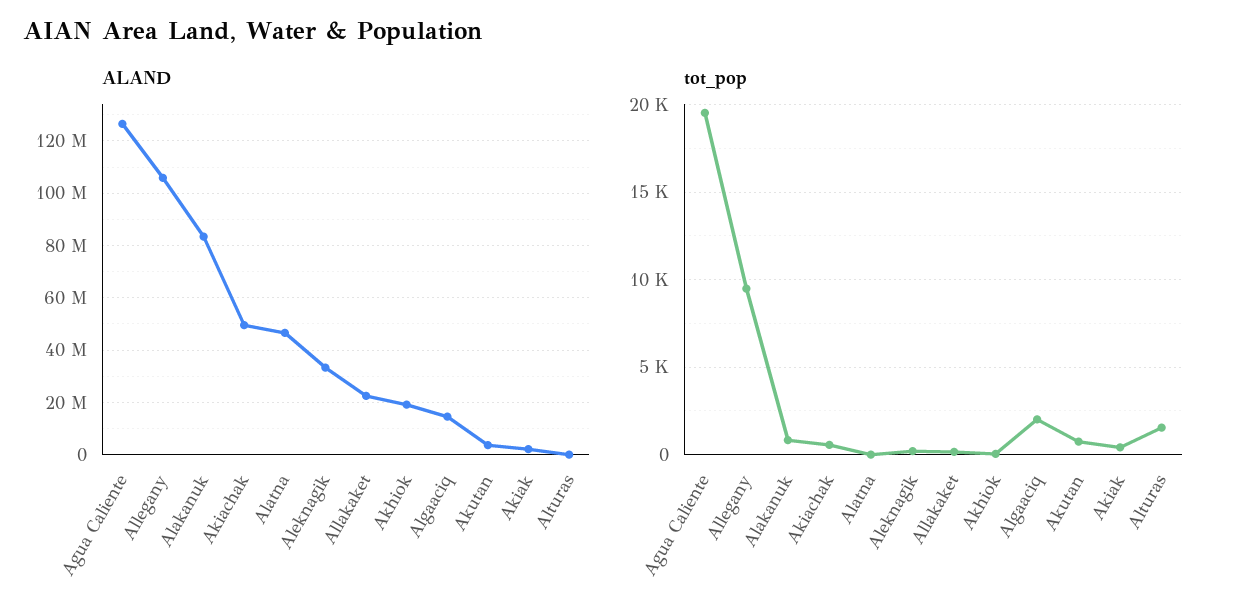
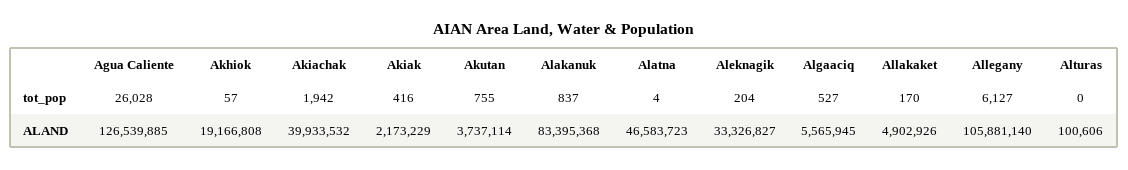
ALAND, Akiachak: 50000000 -> 39933532
ALAND, Allakaket: 22500000 -> 4902926
ALAND, Algaaciq: 15000000 -> 5565945
tot_pop, Agua Caliente: 19500 -> 26028
tot_pop, Allegany: 9500 -> 6127
tot_pop, Akiachak: 500 -> 1942
tot_pop, Algaaciq: 2000 -> 527
tot_pop, Alturas: 1500 -> 0

